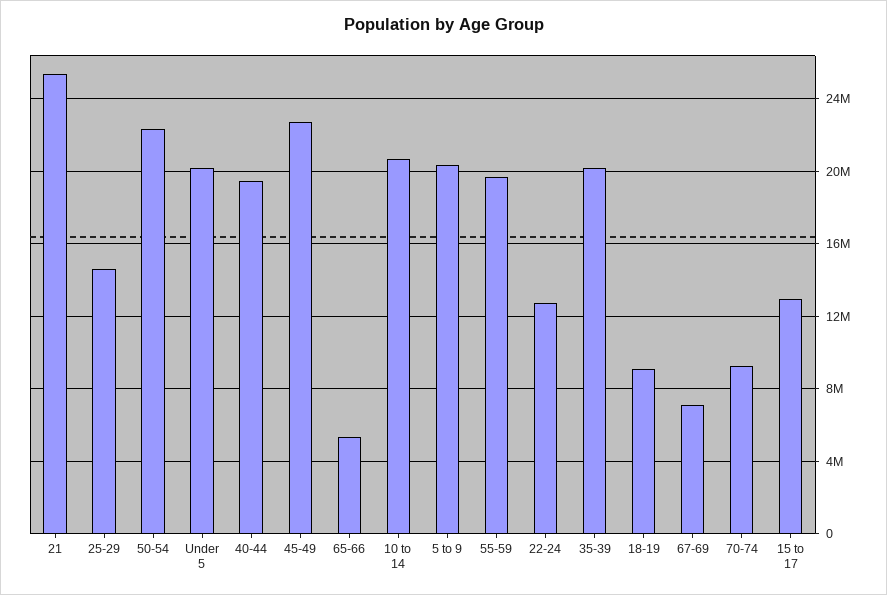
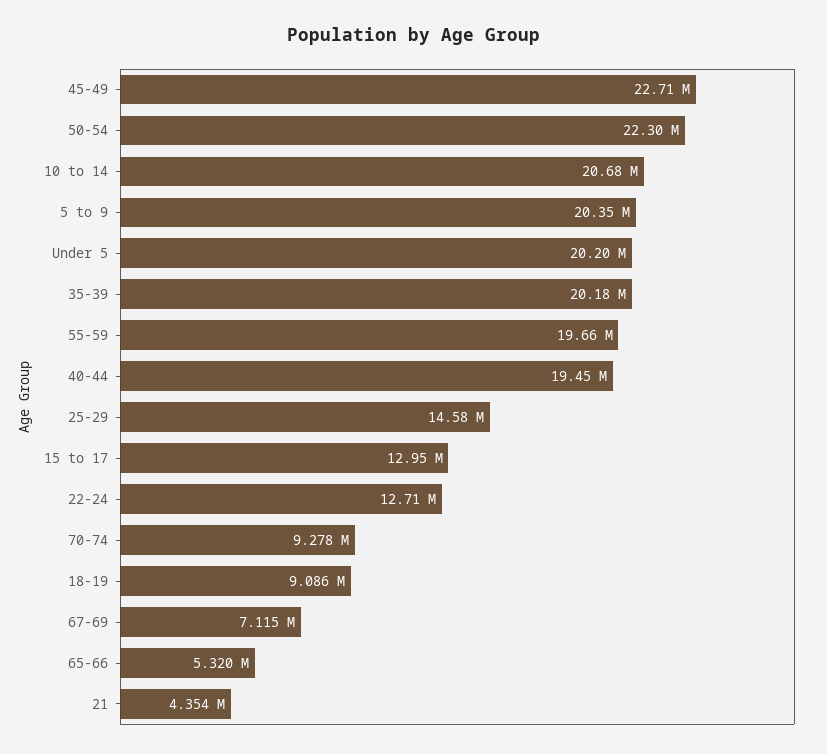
21: 25500000 -> 4354000

